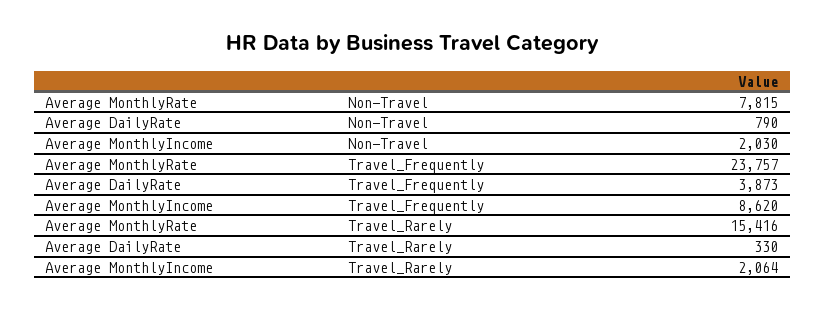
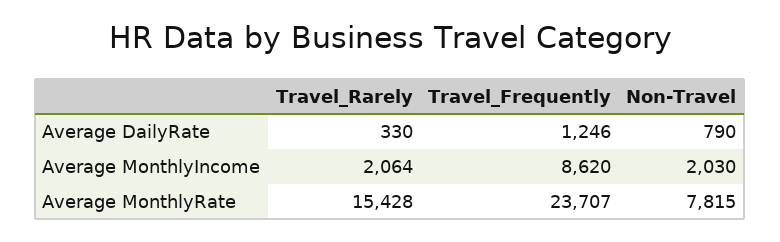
Average MonthlyRate, Travel_Frequently: 23757 -> 23707
Average DailyRate, Travel_Frequently: 3873 -> 1246
Average MonthlyRate, Travel_Rarely: 15416 -> 15428

